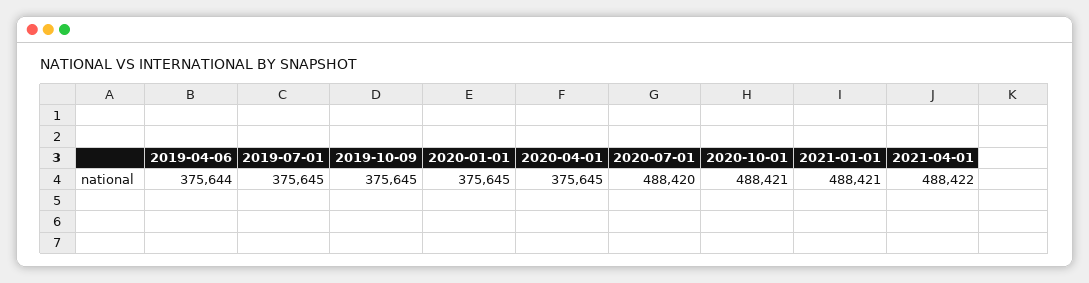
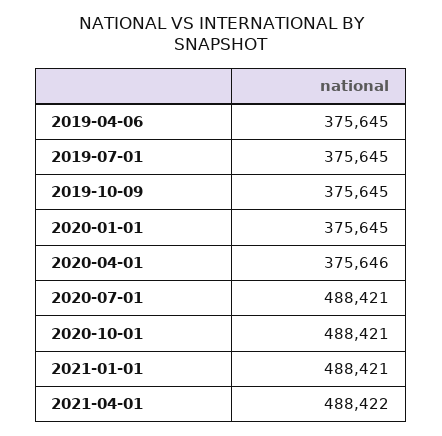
2019-04-06: 375644 -> 375645
2020-04-01: 375645 -> 375646
2020-07-01: 488420 -> 488421

